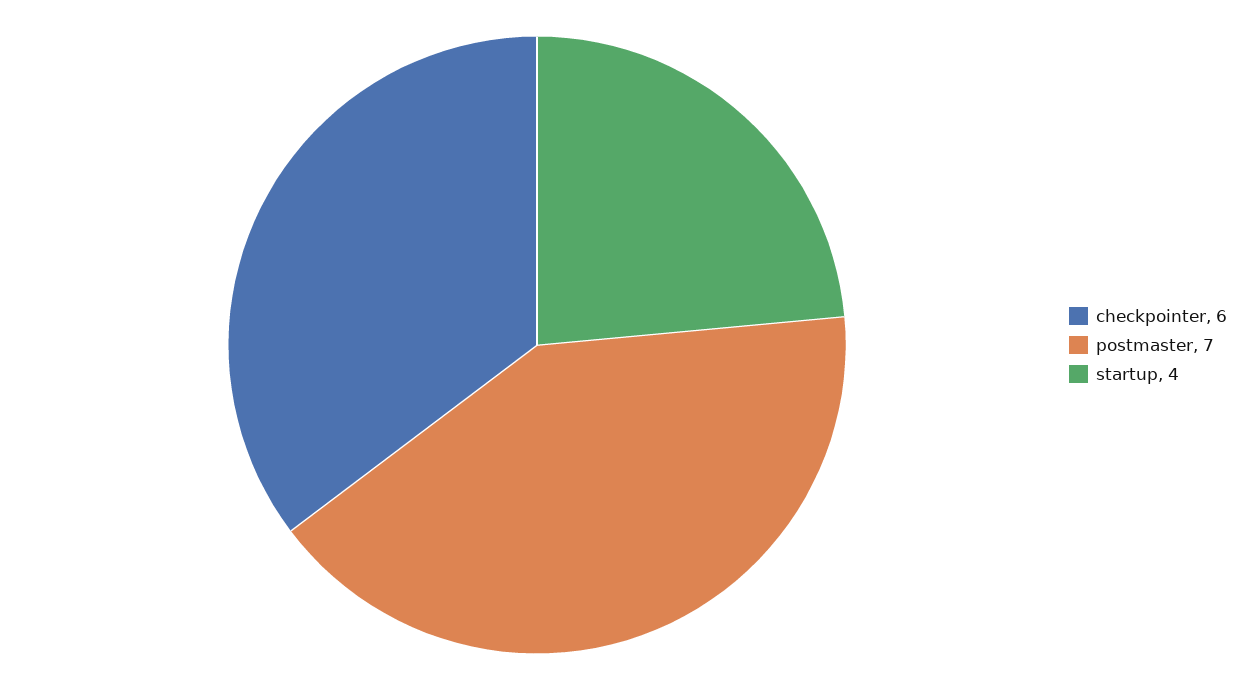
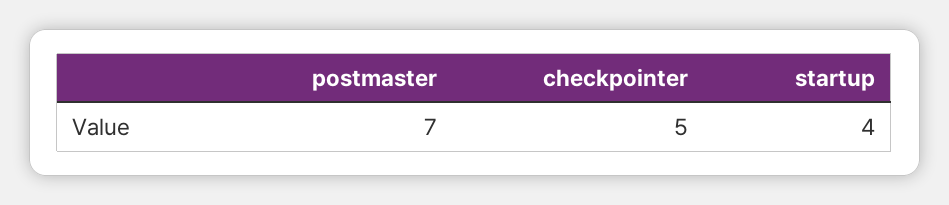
checkpointer: 6 -> 5

